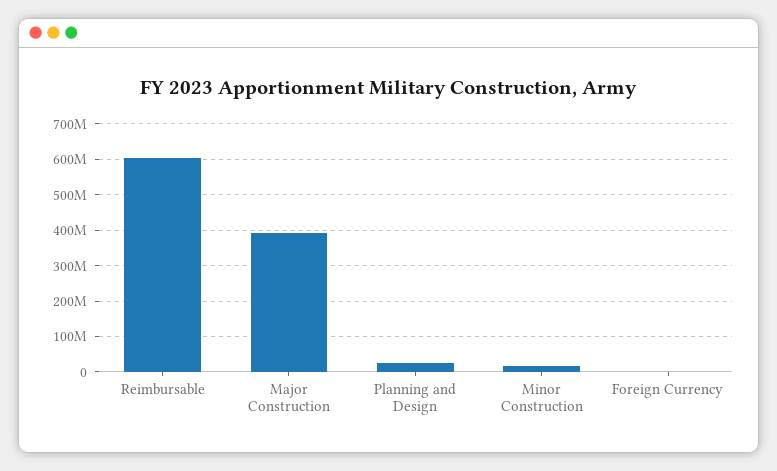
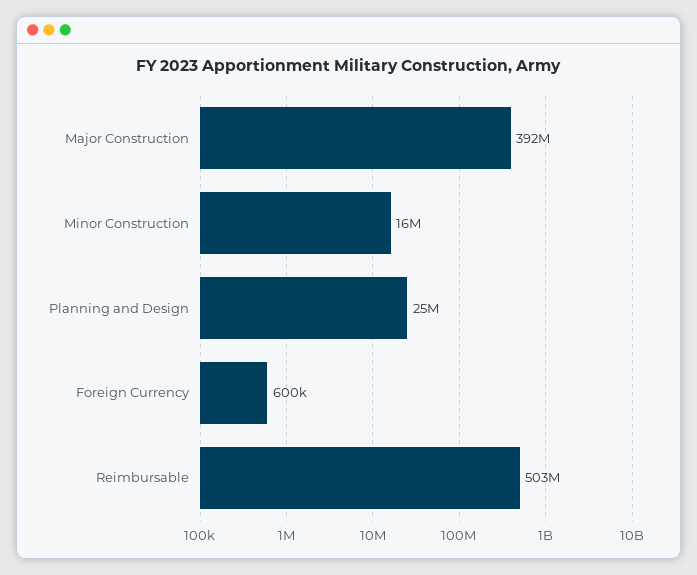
Reimbursable: 600000000 -> 503000000

